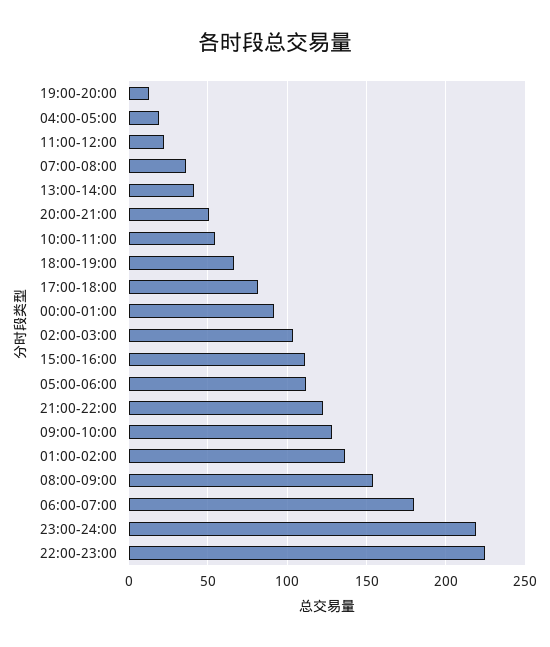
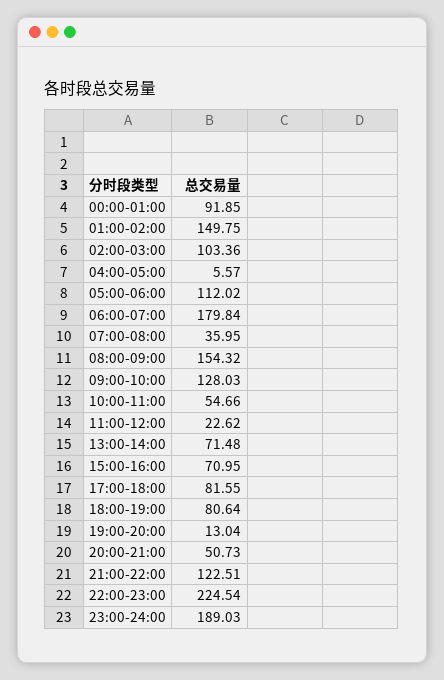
04:00-05:00: 20 -> 5.57
13:00-14:00: 40 -> 71.48
18:00-19:00: 65 -> 80.64
15:00-16:00: 110 -> 70.95
01:00-02:00: 135 -> 149.75
23:00-24:00: 220 -> 189.03

